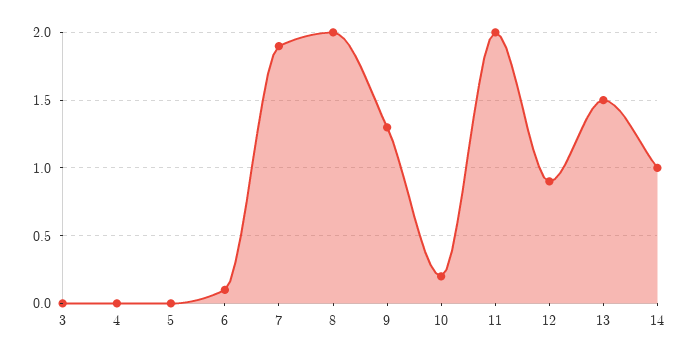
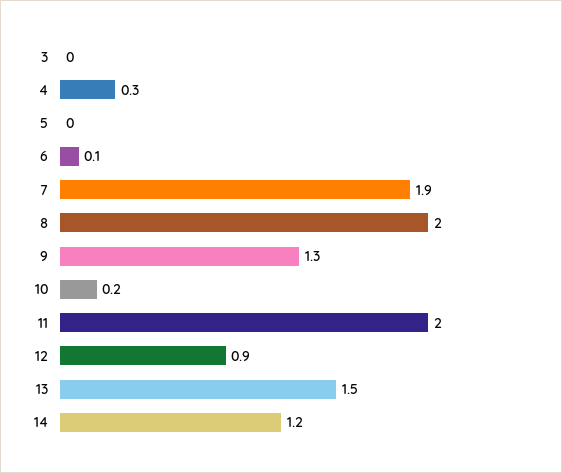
4: 0 -> 0.3
14: 1 -> 1.2

